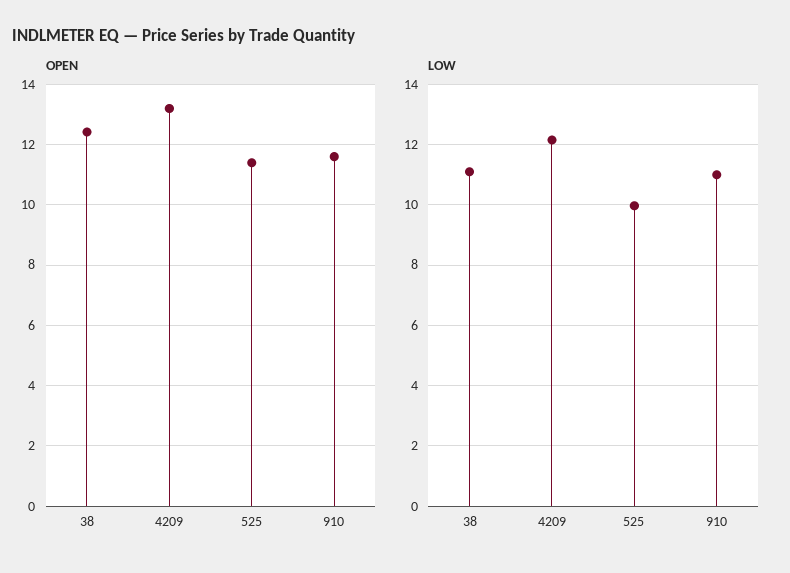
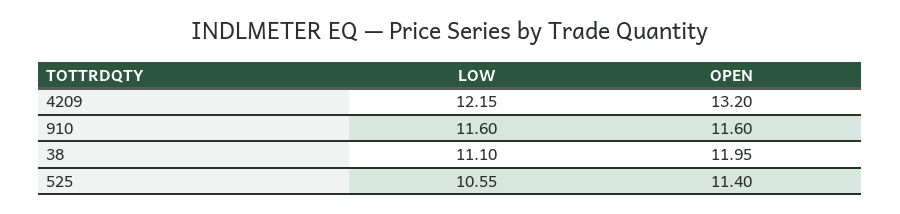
OPEN, 38: 12.4 -> 11.95
LOW, 525: 10 -> 10.55
LOW, 910: 11 -> 11.6

